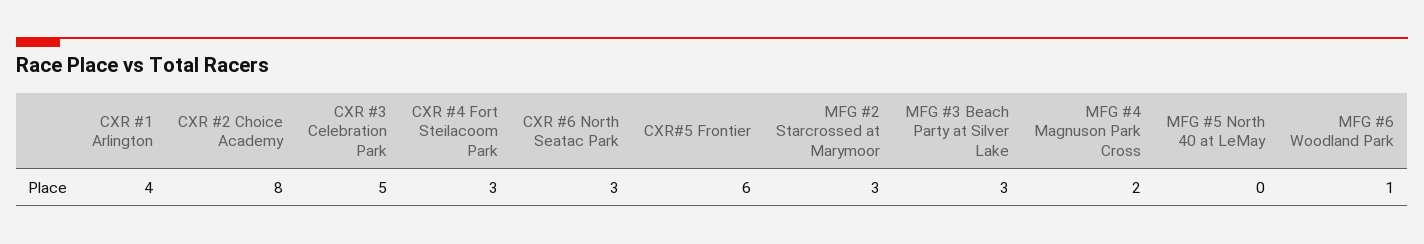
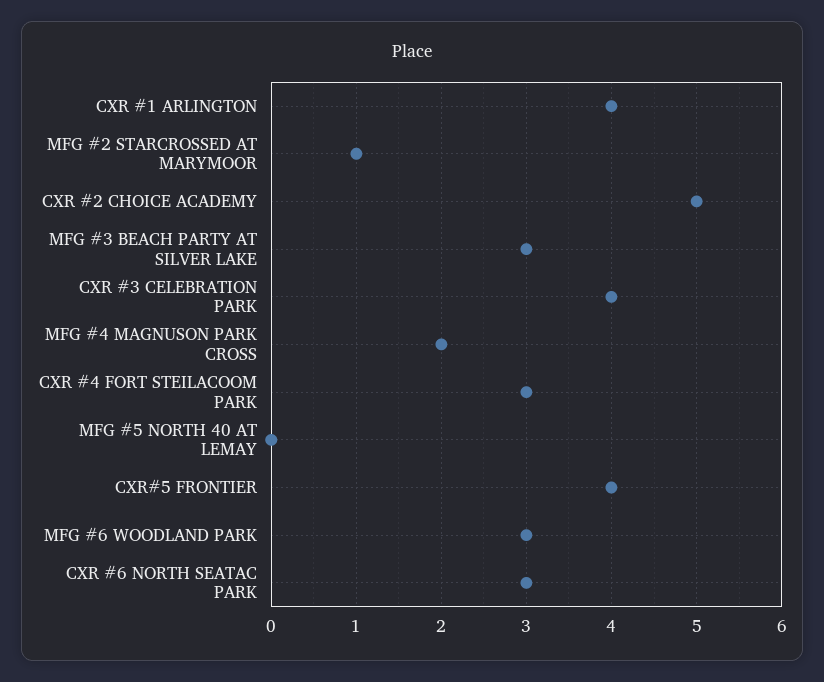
CXR #2 Choice Academy: 8 -> 5
CXR #3 Celebration Park: 5 -> 4
CXR#5 Frontier: 6 -> 4
MFG #2 Starcrossed at Marymoor: 3 -> 1
MFG #6 Woodland Park: 1 -> 3

